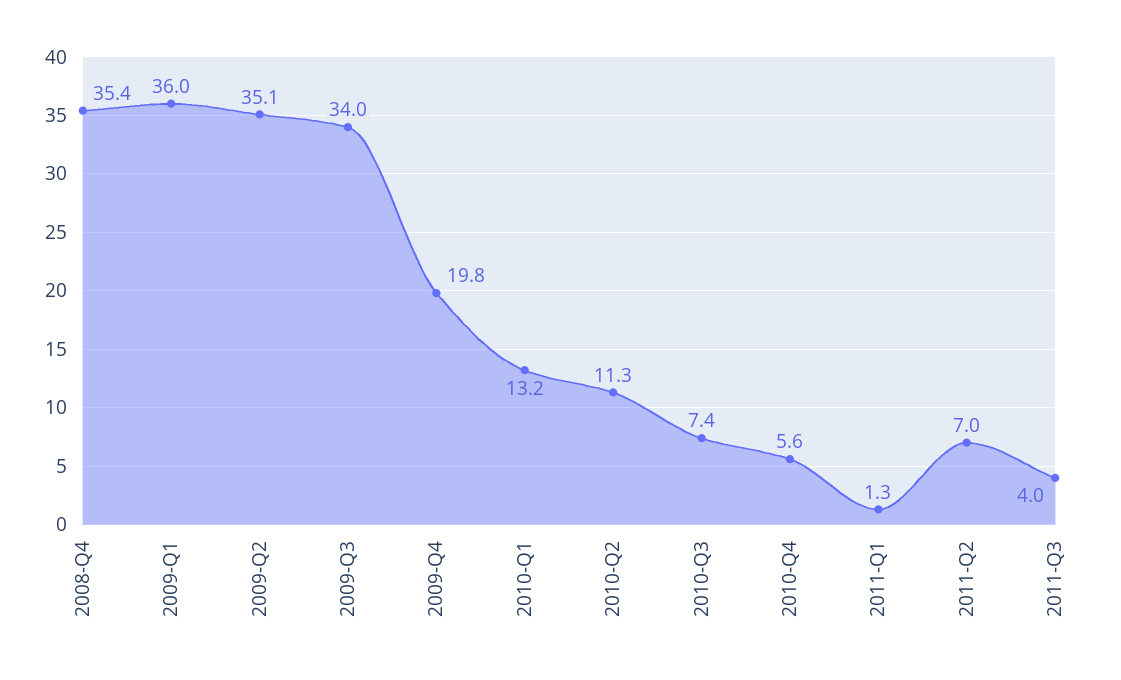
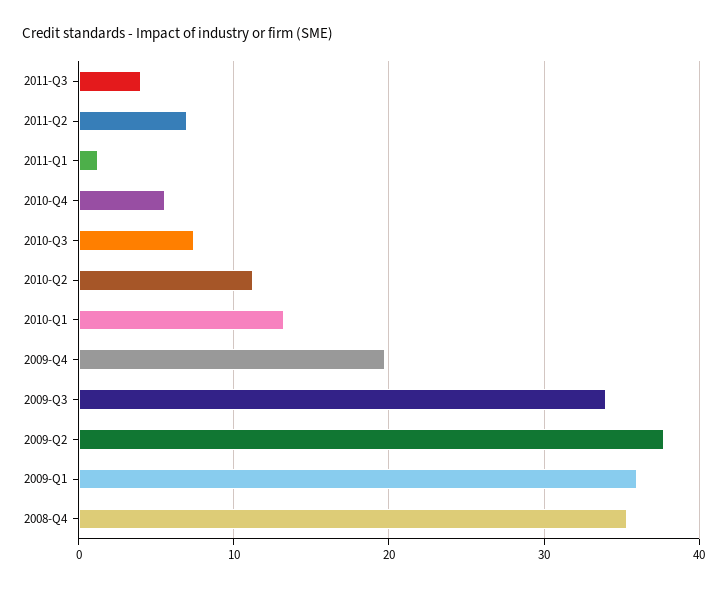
2009-Q2: 35.1 -> 38

